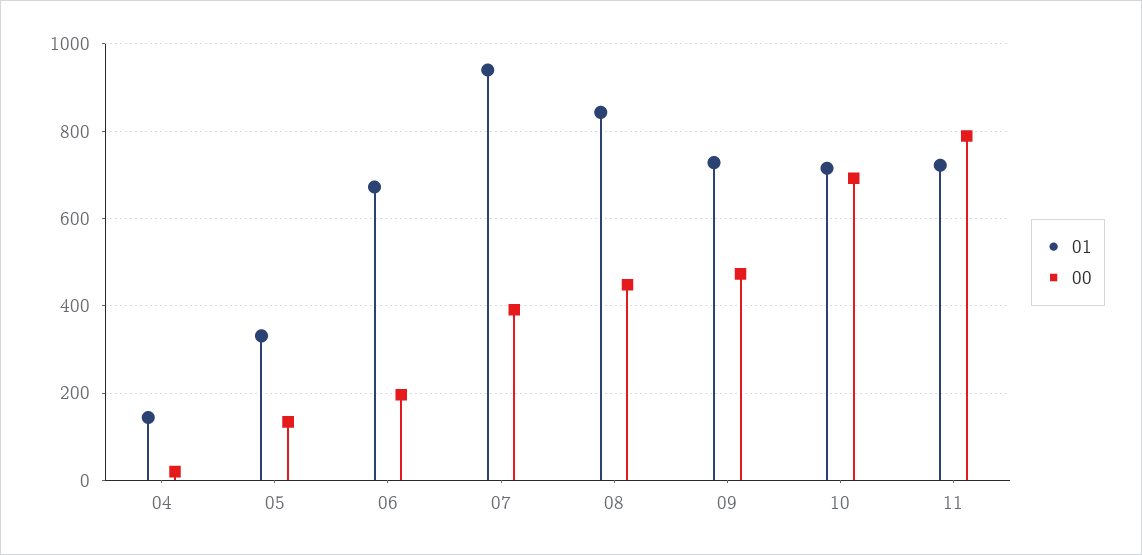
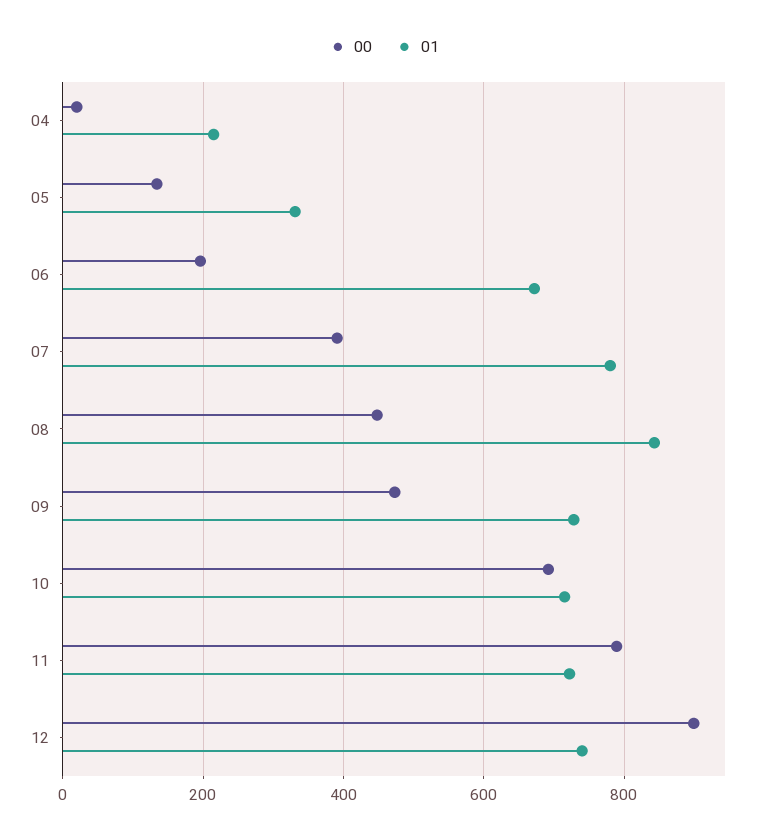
01, 04: 140 -> 220
01, 07: 940 -> 780
00, 12: none -> 900
01, 12: none -> 740

